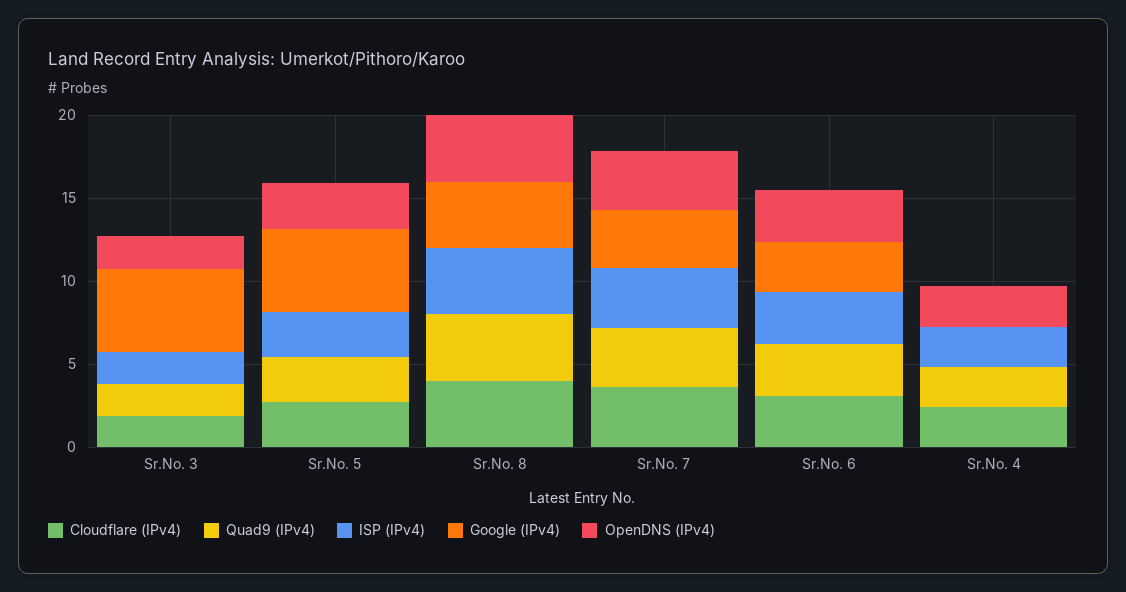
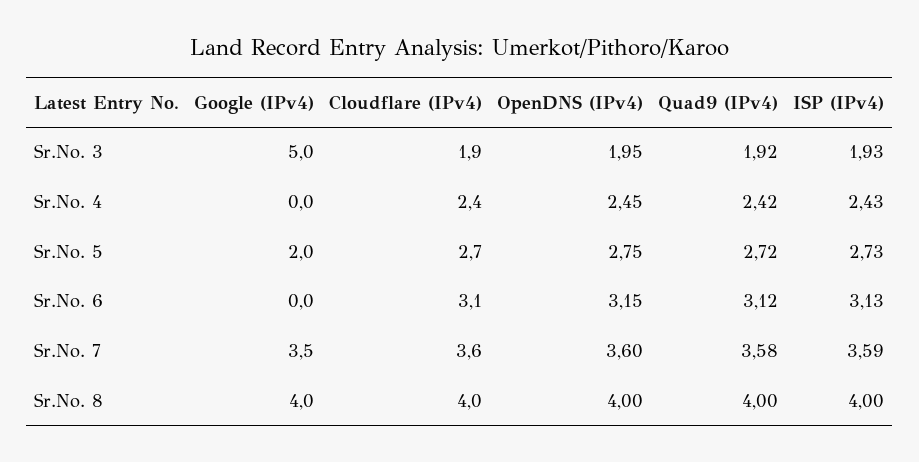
Google (IPv4), Sr.No. 5: 5 -> 2
Google (IPv4), Sr.No. 6: 3 -> 0

